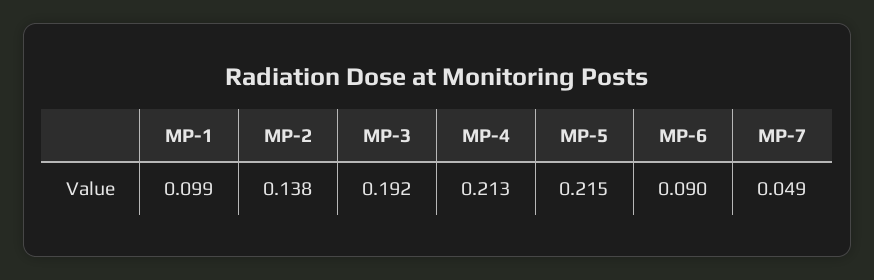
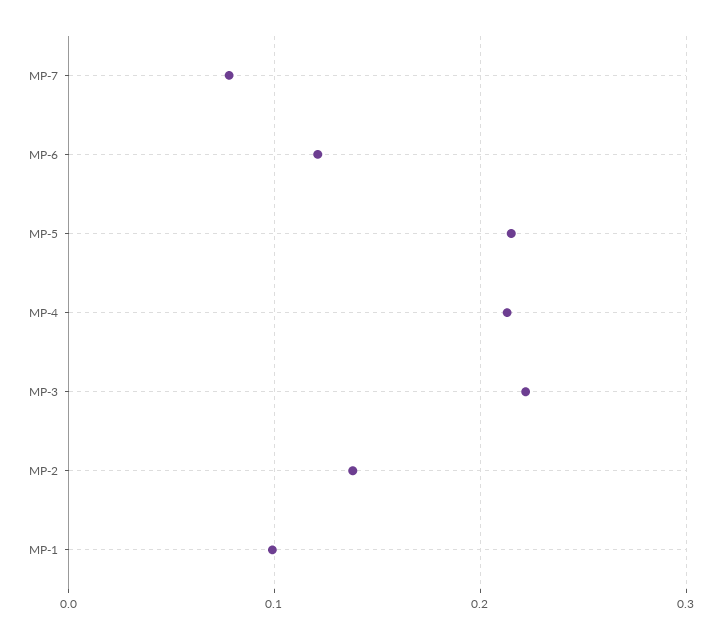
MP-3: 0.192 -> 0.22
MP-6: 0.09 -> 0.12
MP-7: 0.049 -> 0.08

